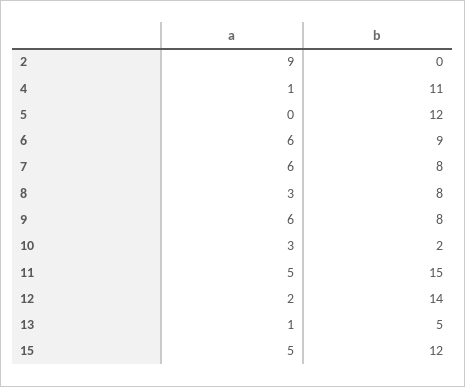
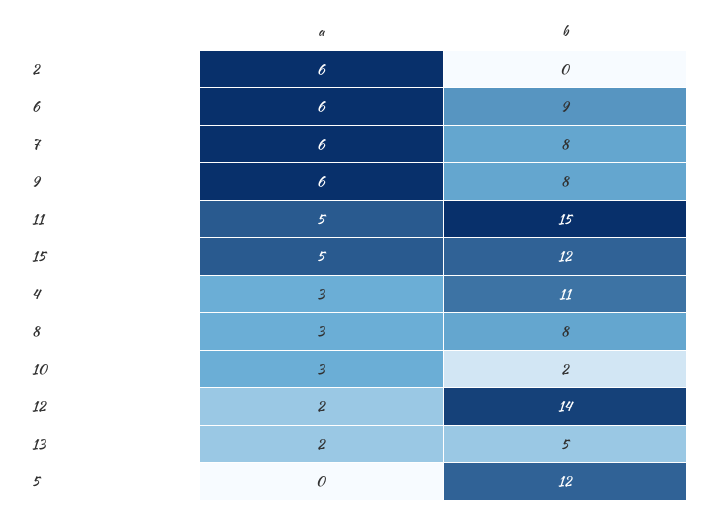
a, 2: 9 -> 6
a, 4: 1 -> 3
a, 13: 1 -> 2

